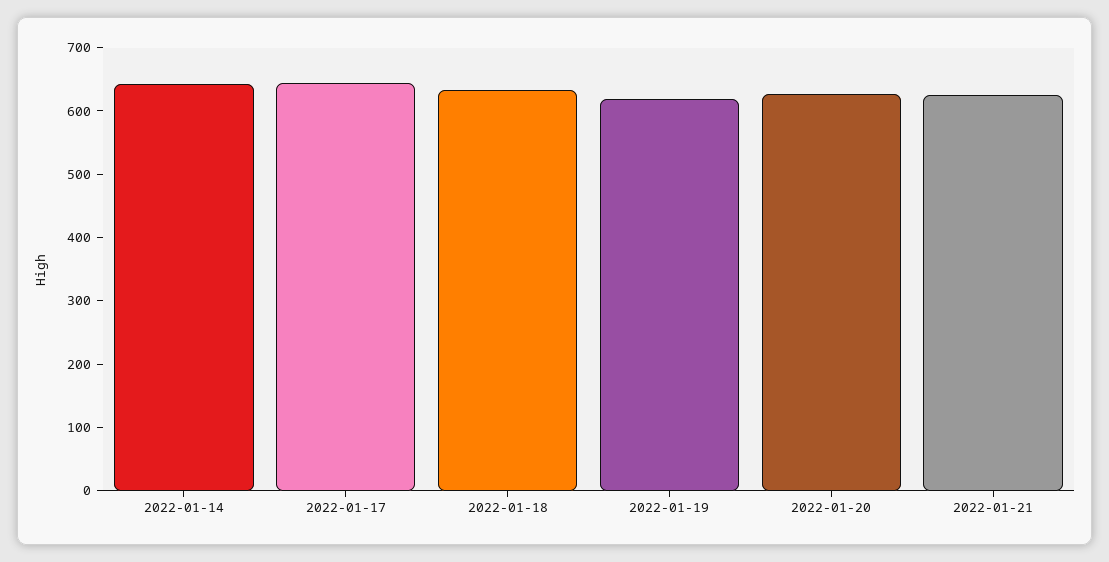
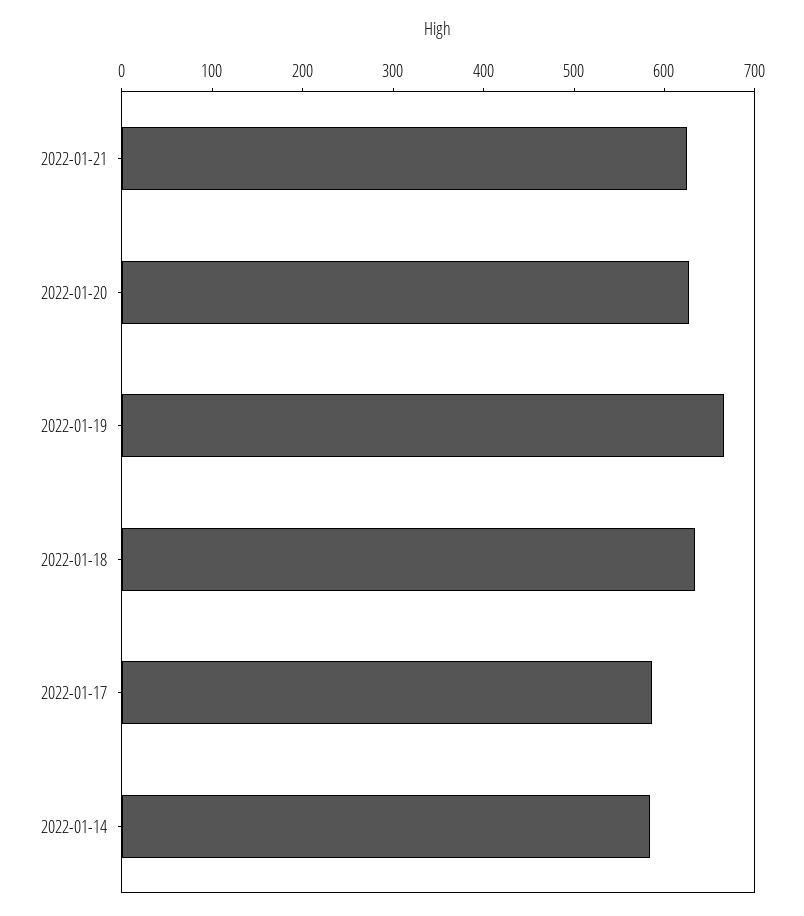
2022-01-14: 640 -> 580
2022-01-17: 640 -> 580
2022-01-19: 620 -> 660

